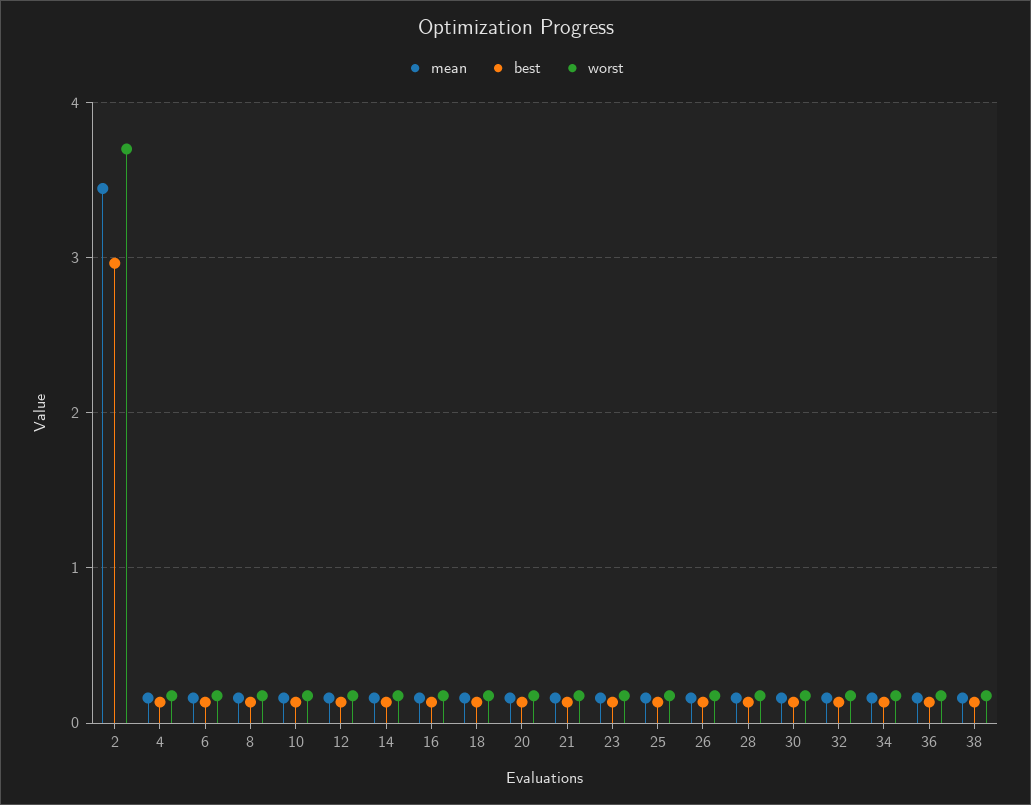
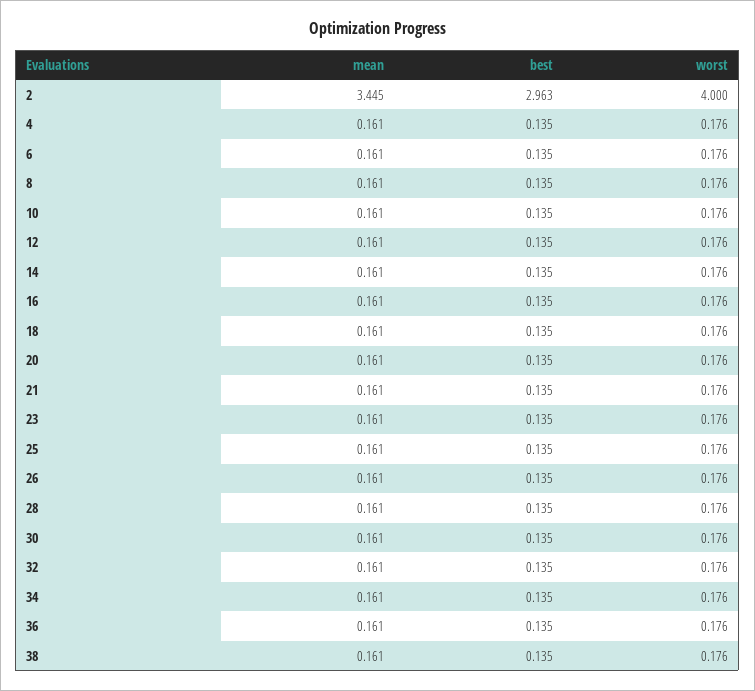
worst, 2: 3.7 -> 4

